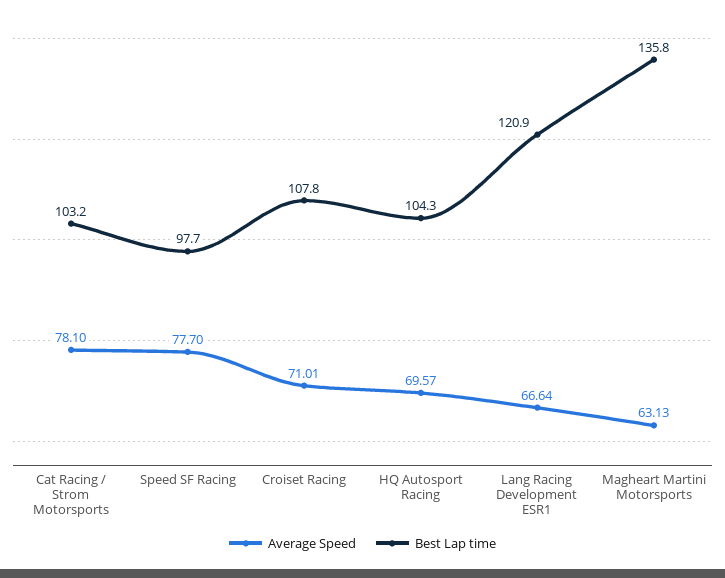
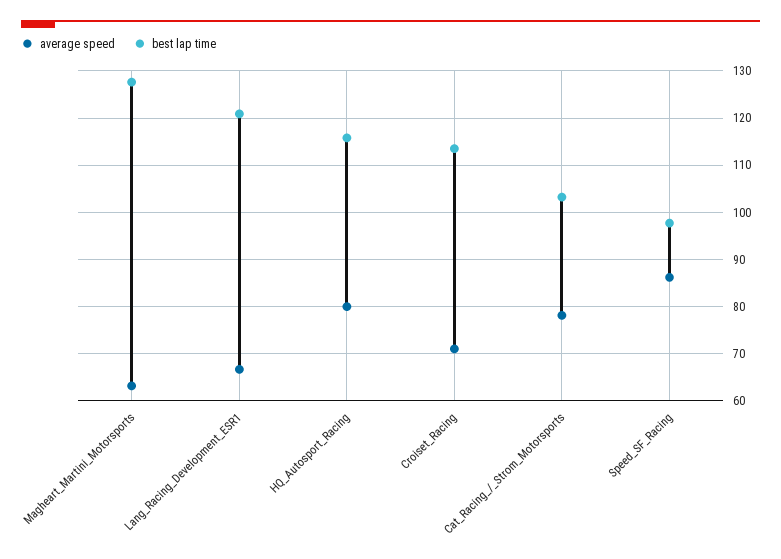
Average Speed, Speed SF Racing: 77.7 -> 86
Best Lap time, Croiset Racing: 107.8 -> 114
Average Speed, HQ Autosport Racing: 69.57 -> 80
Best Lap time, HQ Autosport Racing: 104.3 -> 116
Best Lap time, Magheart Martini Motorsports: 135.8 -> 128

